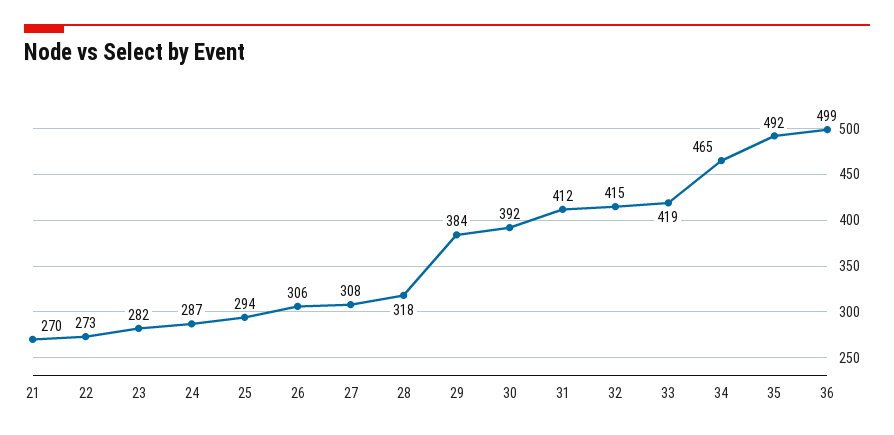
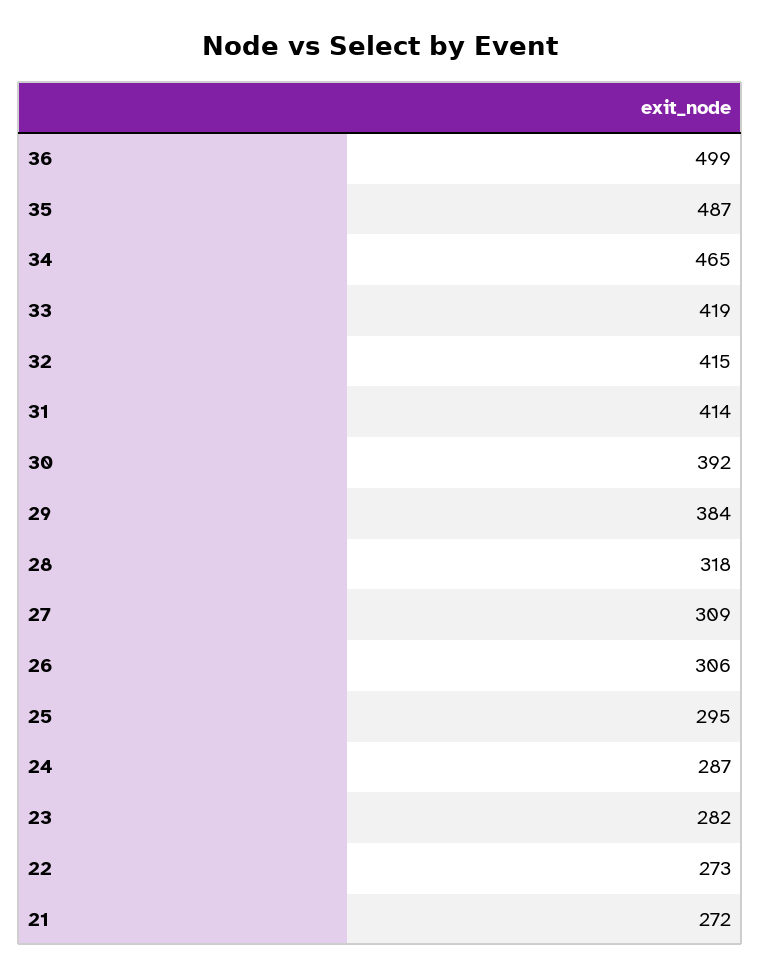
21: 270 -> 272
25: 294 -> 295
27: 308 -> 309
31: 412 -> 414
35: 492 -> 487

